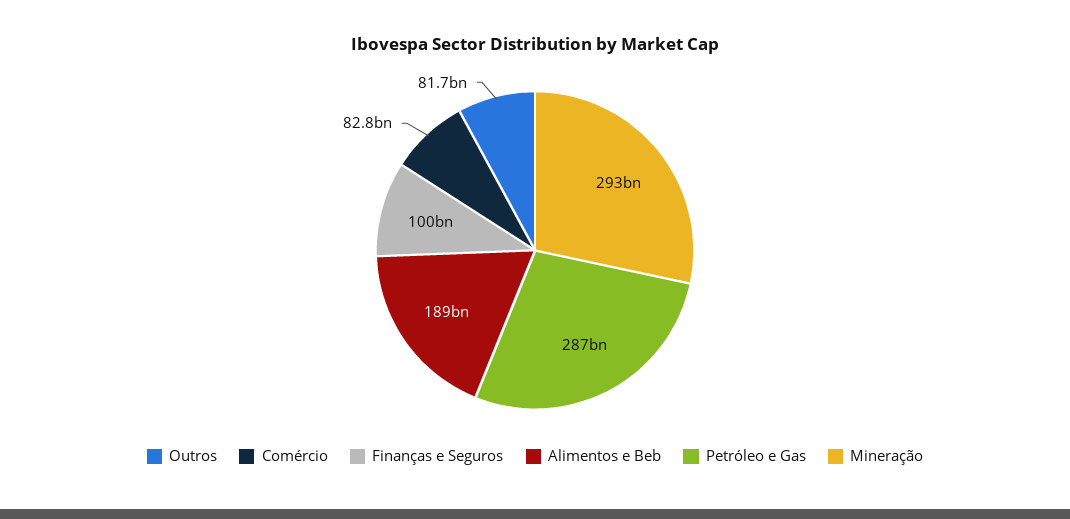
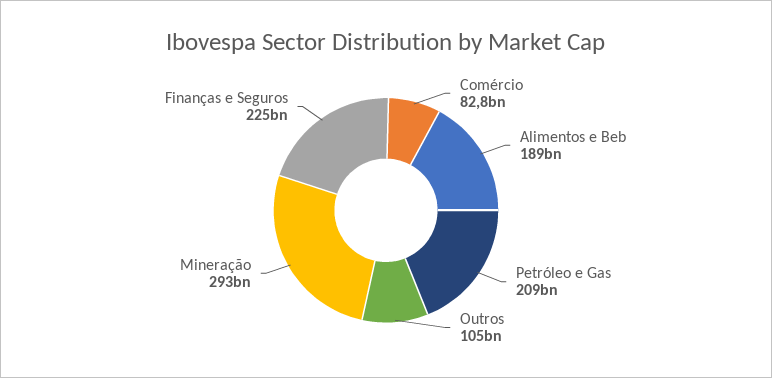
Outros: 81700000000 -> 105000000000
Finanças e Seguros: 100000000000 -> 225000000000
Petróleo e Gas: 287000000000 -> 209000000000

